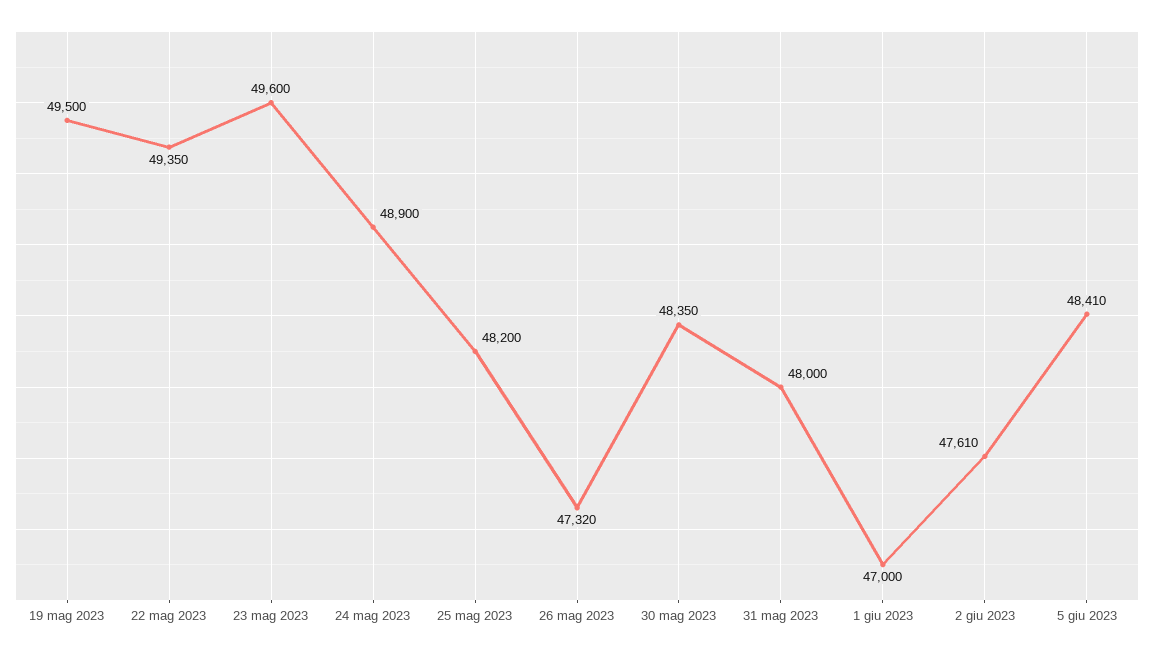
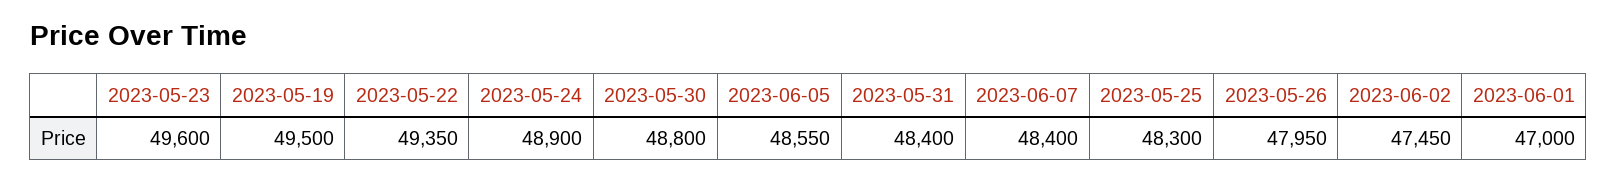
25 mag 2023: 48200 -> 48300
26 mag 2023: 47320 -> 47950
30 mag 2023: 48350 -> 48800
31 mag 2023: 48000 -> 48400
2 giu 2023: 47610 -> 47450
5 giu 2023: 48410 -> 48550
2023-06-07: none -> 48400

